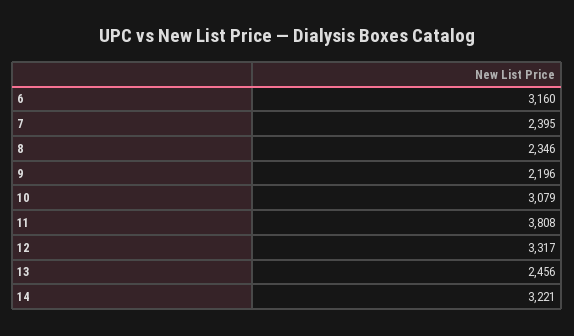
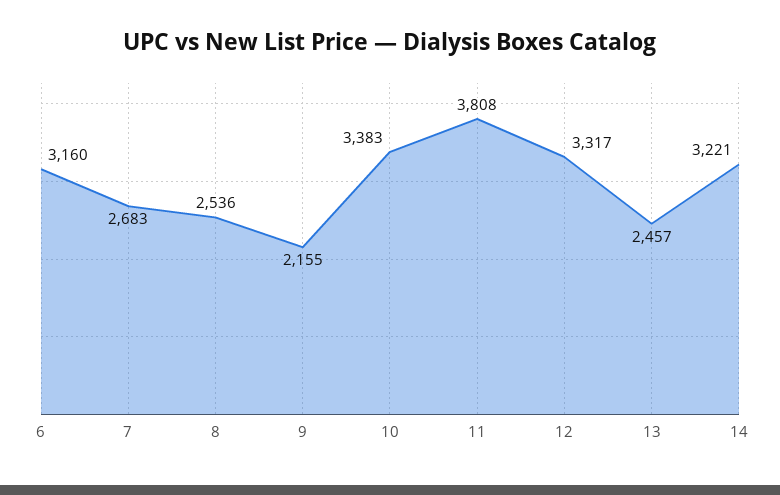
7: 2395 -> 2683
8: 2346 -> 2536
9: 2196 -> 2155
10: 3079 -> 3383
13: 2456 -> 2457

